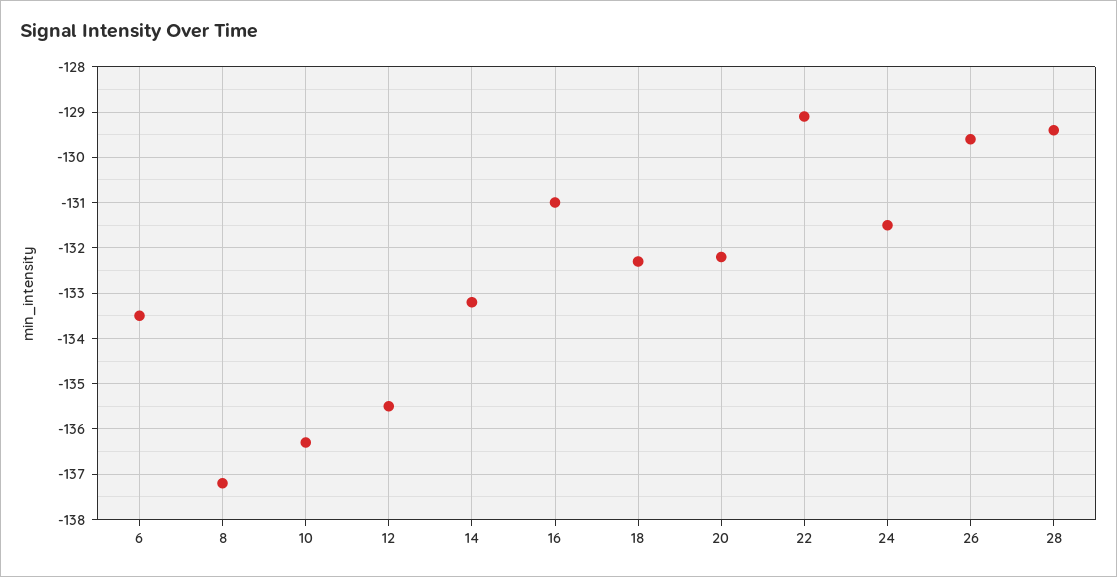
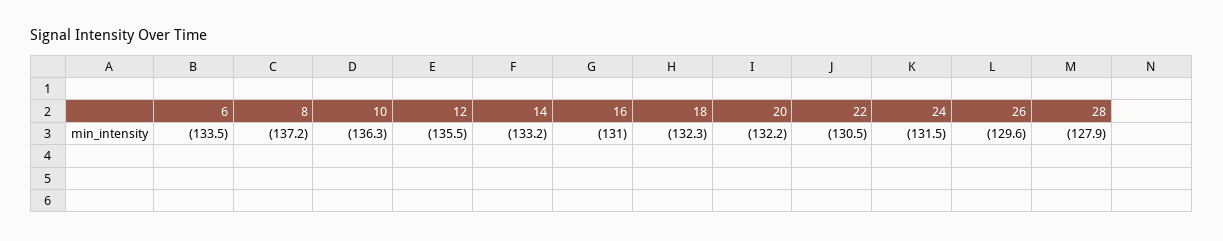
22: -129 -> -130.5
28: -129.5 -> -127.9

